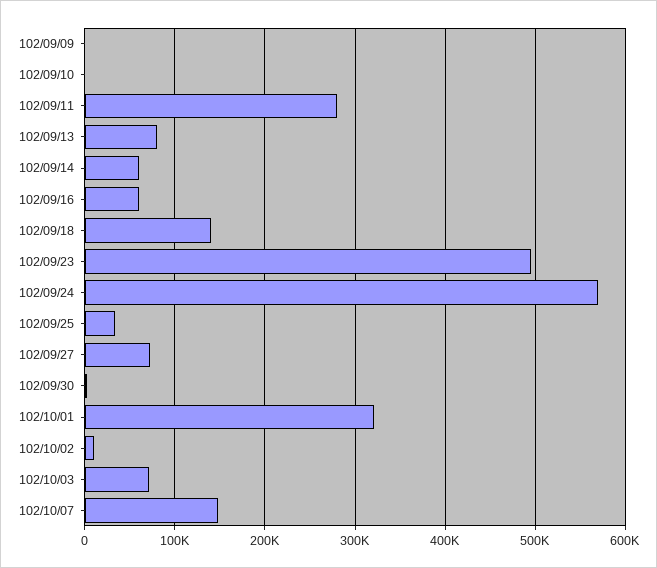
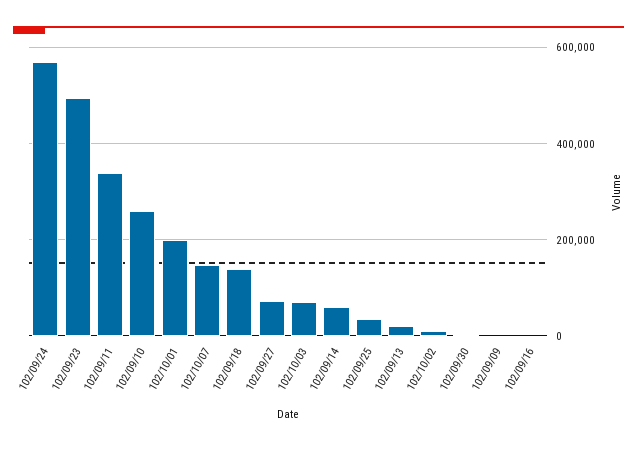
102/09/10: 0 -> 260000
102/09/11: 280000 -> 340000
102/09/13: 80000 -> 20000
102/09/16: 60000 -> 0
102/10/01: 320000 -> 200000

